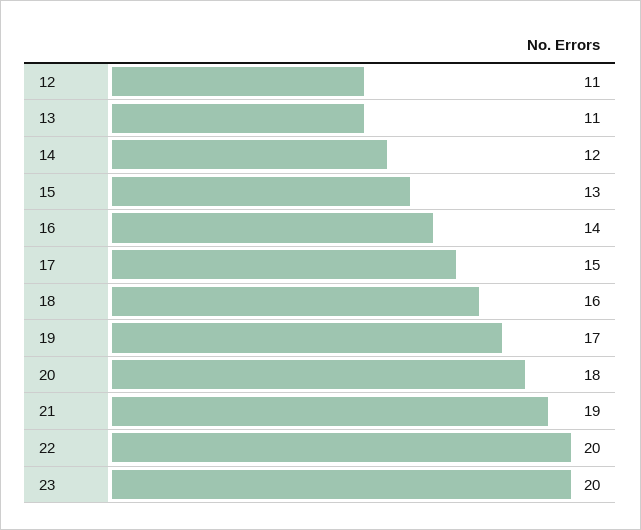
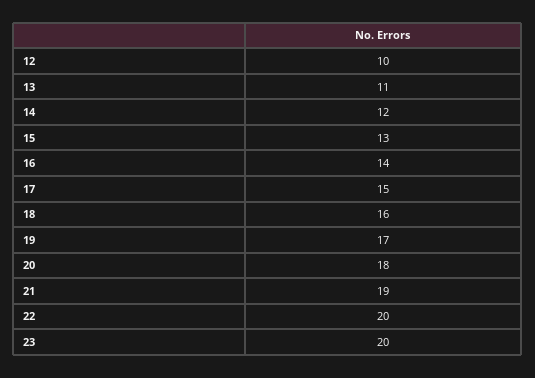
12: 11 -> 10

